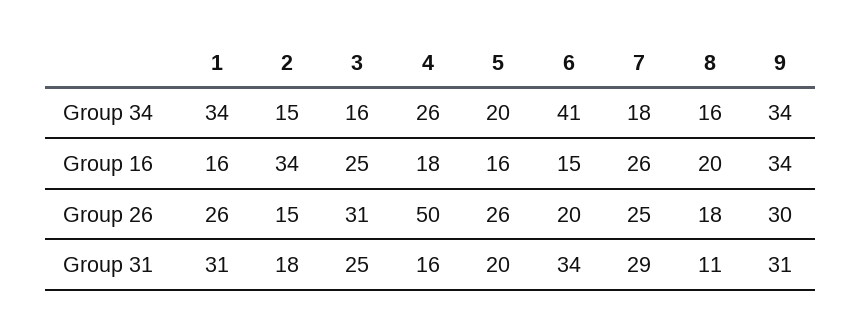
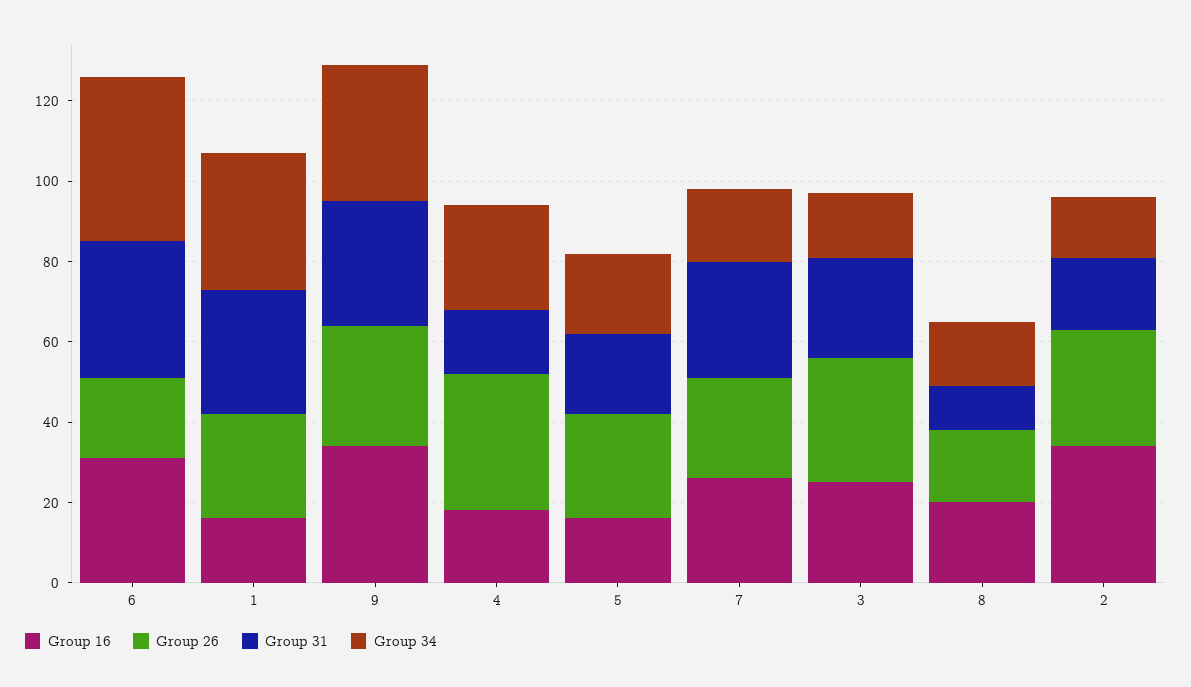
Group 16, 6: 15 -> 30
Group 26, 2: 15 -> 30
Group 26, 4: 50 -> 35

